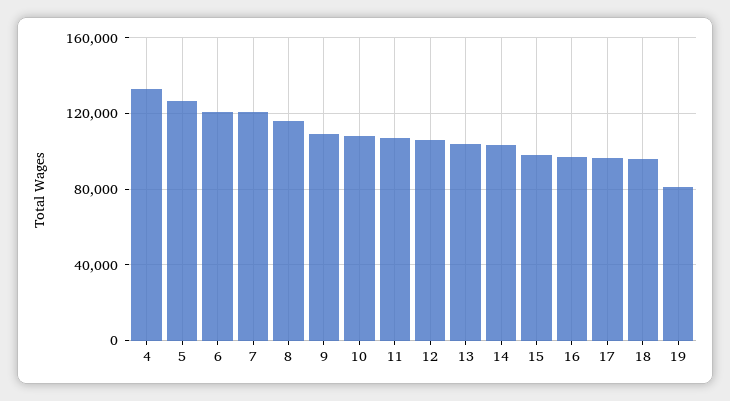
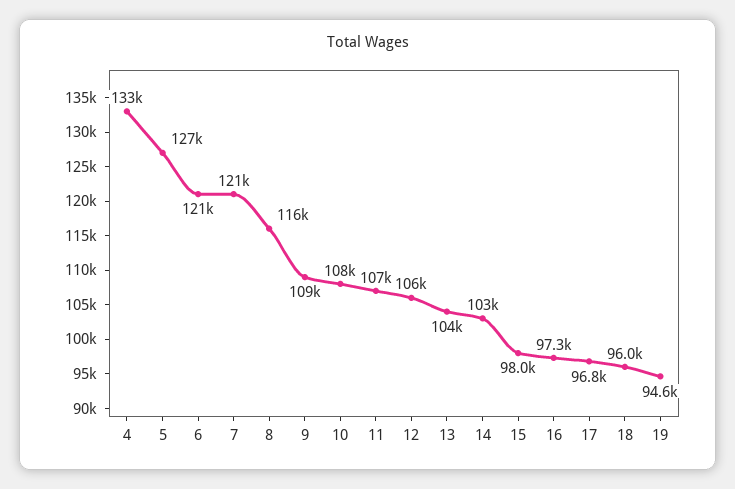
19: 80000 -> 94600

